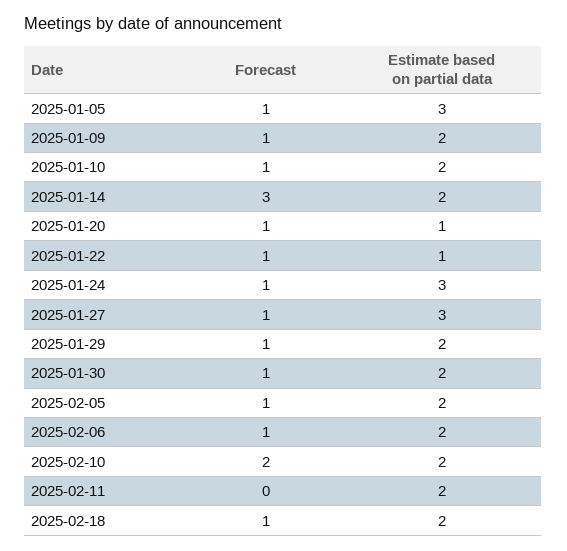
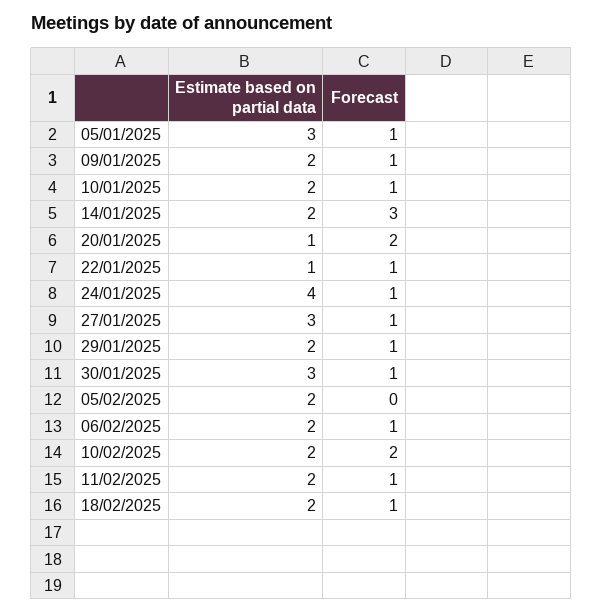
Forecast, 2025-01-20: 1 -> 2
Estimate based on partial data, 2025-01-24: 3 -> 4
Estimate based on partial data, 2025-01-30: 2 -> 3
Forecast, 2025-02-05: 1 -> 0
Forecast, 2025-02-11: 0 -> 1

